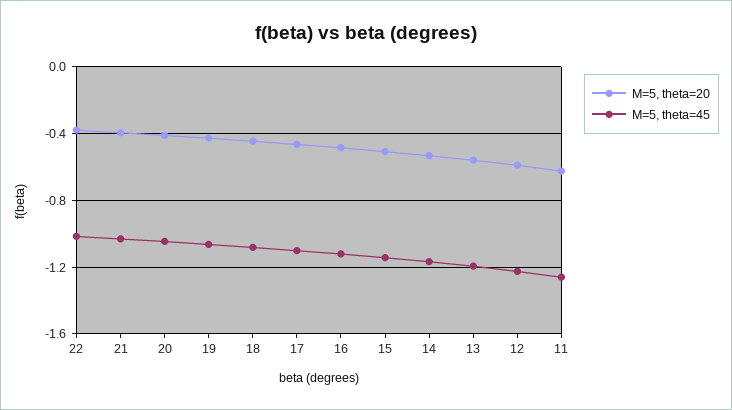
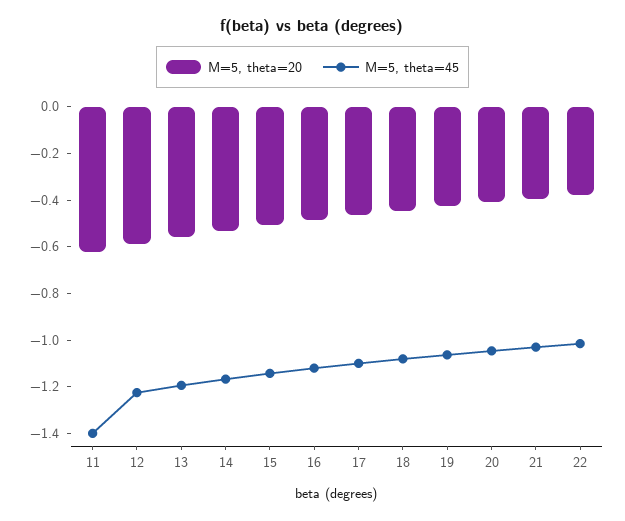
M=5, theta=45, 11: -1.25 -> -1.4

